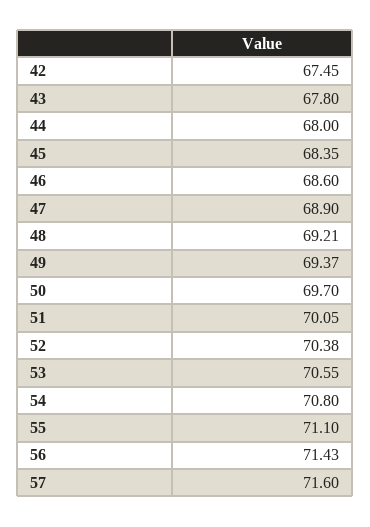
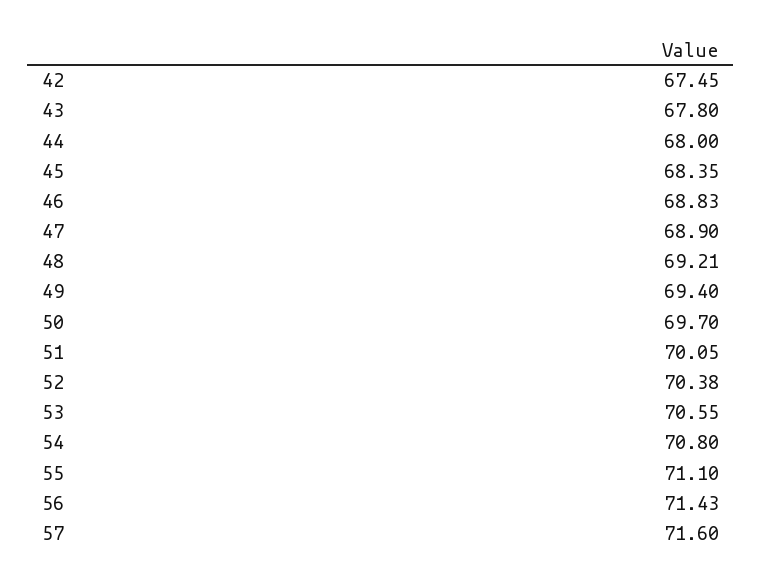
46: 68.6 -> 68.83
49: 69.37 -> 69.4

